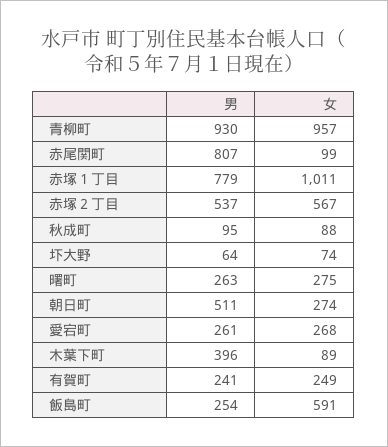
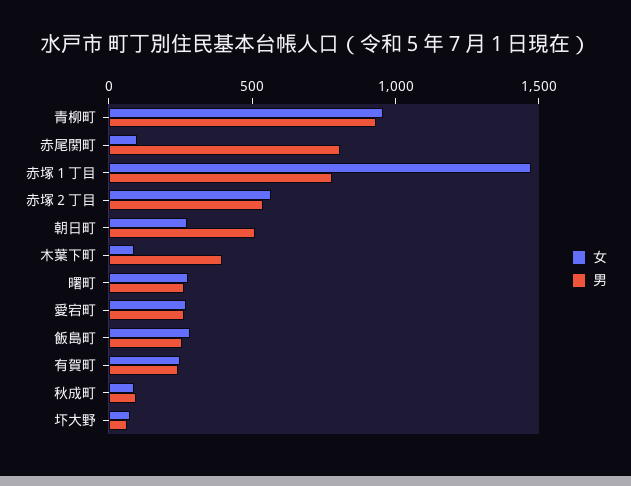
女, 赤塚１丁目: 1011 -> 1500
女, 飯島町: 591 -> 300

